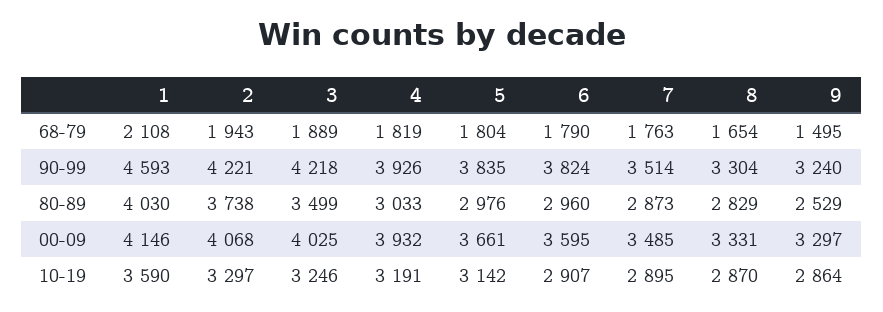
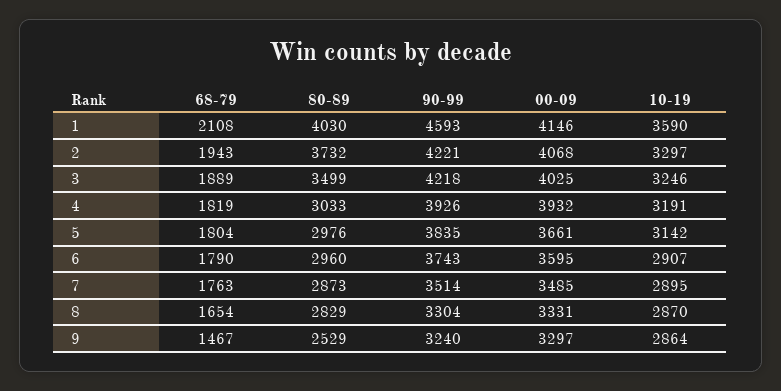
9, 68-79: 1495 -> 1467
6, 90-99: 3824 -> 3743
2, 80-89: 3738 -> 3732

